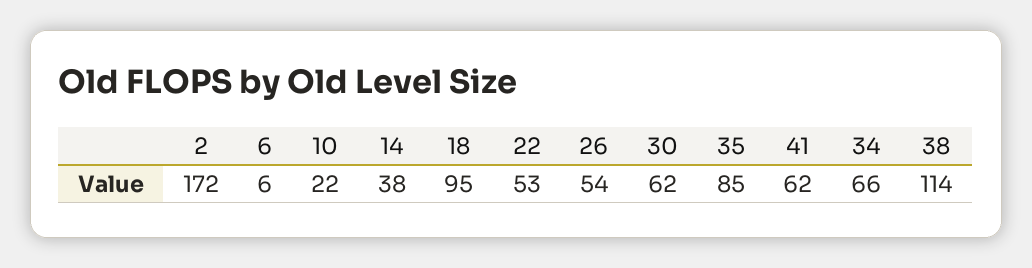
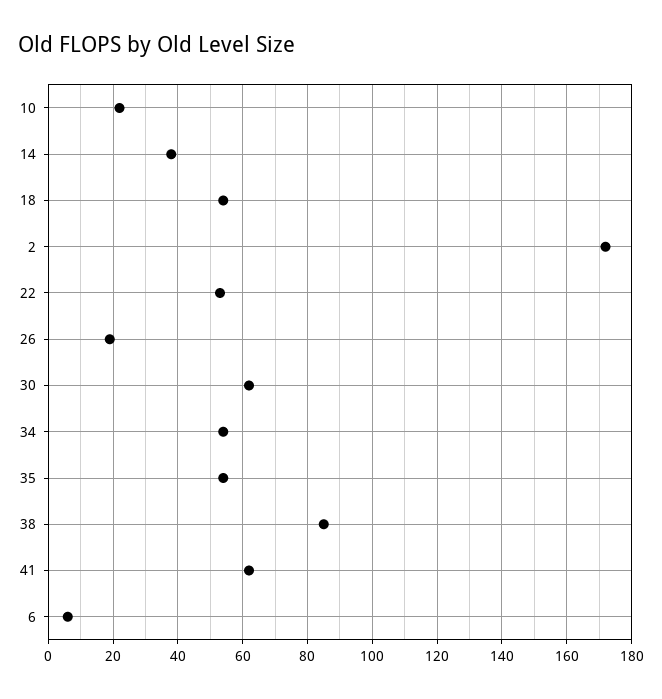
18: 95 -> 55
26: 54 -> 20
35: 85 -> 55
34: 66 -> 55
38: 114 -> 85

